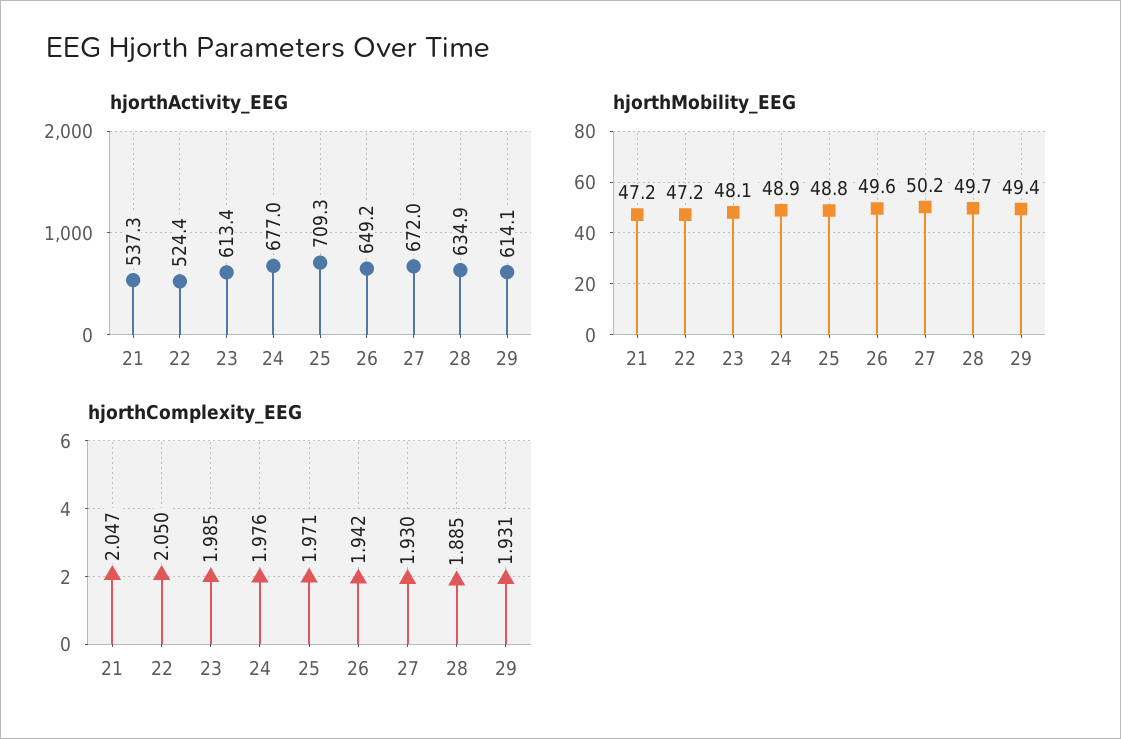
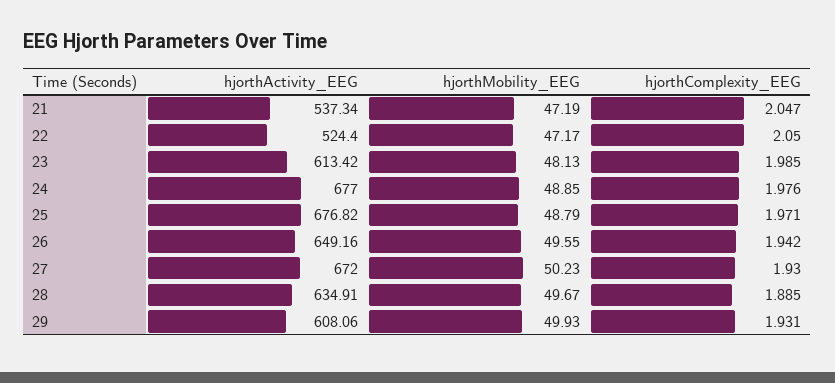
hjorthActivity_EEG, 25: 709.3 -> 676.82
hjorthActivity_EEG, 29: 614.1 -> 608.06
hjorthMobility_EEG, 29: 49.4 -> 49.93

